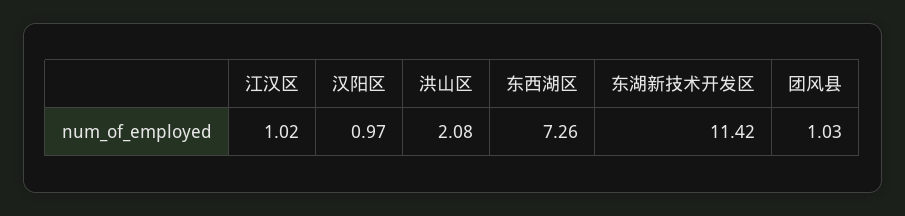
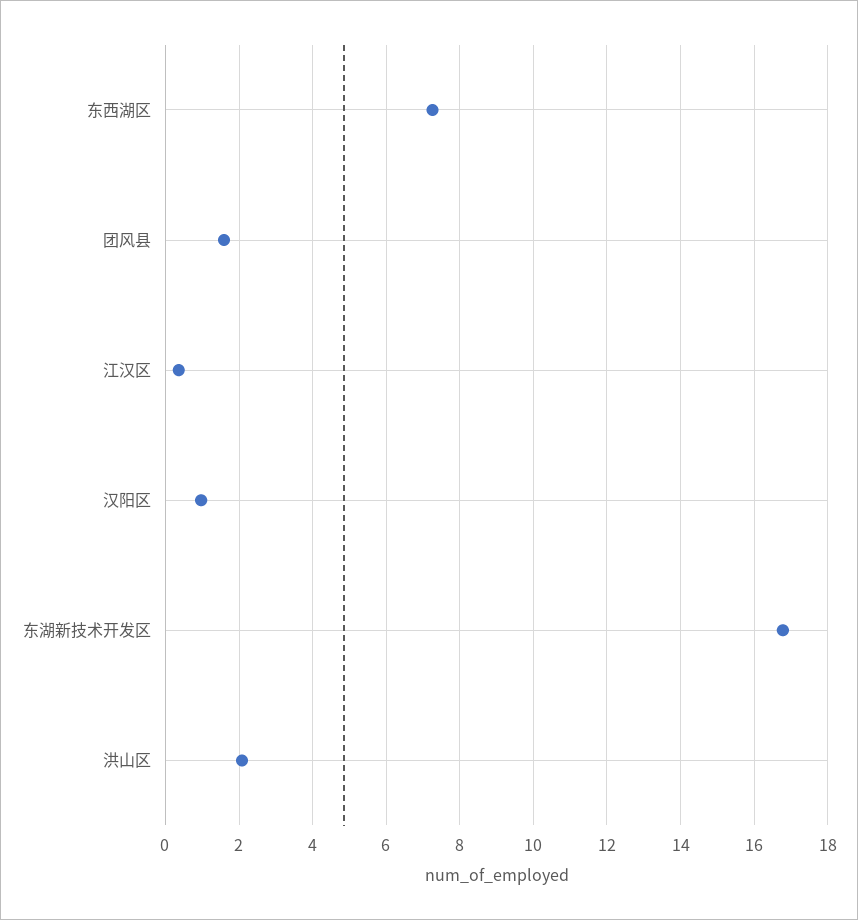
江汉区: 1.02 -> 0.4
东湖新技术开发区: 11.42 -> 16.8
团风县: 1.03 -> 1.6

